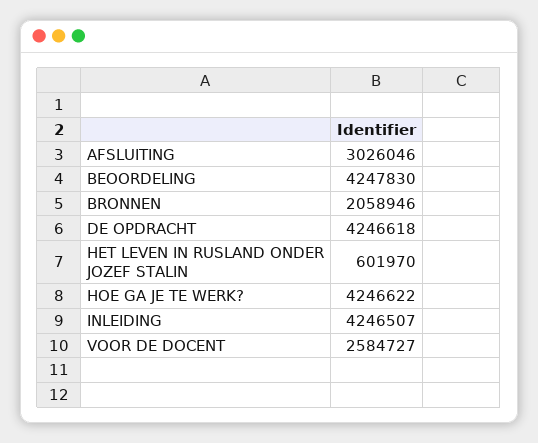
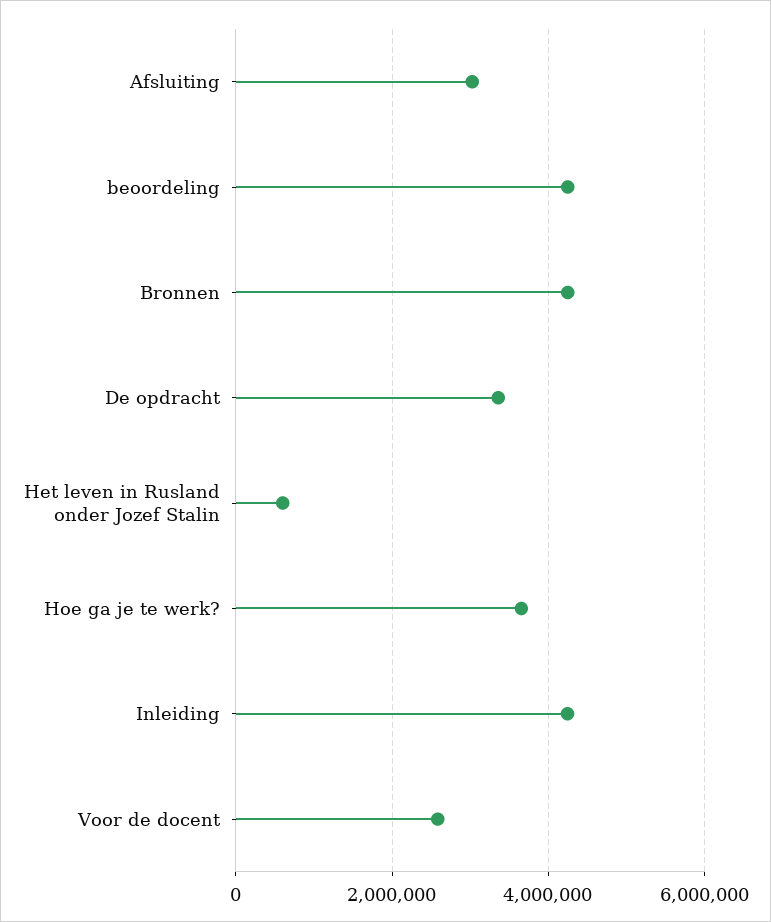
BRONNEN: 2058946 -> 4200000
DE OPDRACHT: 4246618 -> 3400000
HOE GA JE TE WERK?: 4246622 -> 3600000

